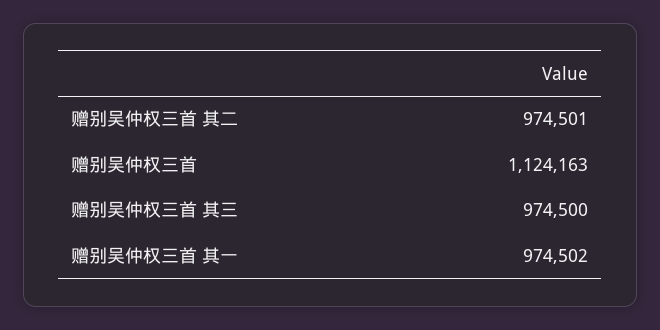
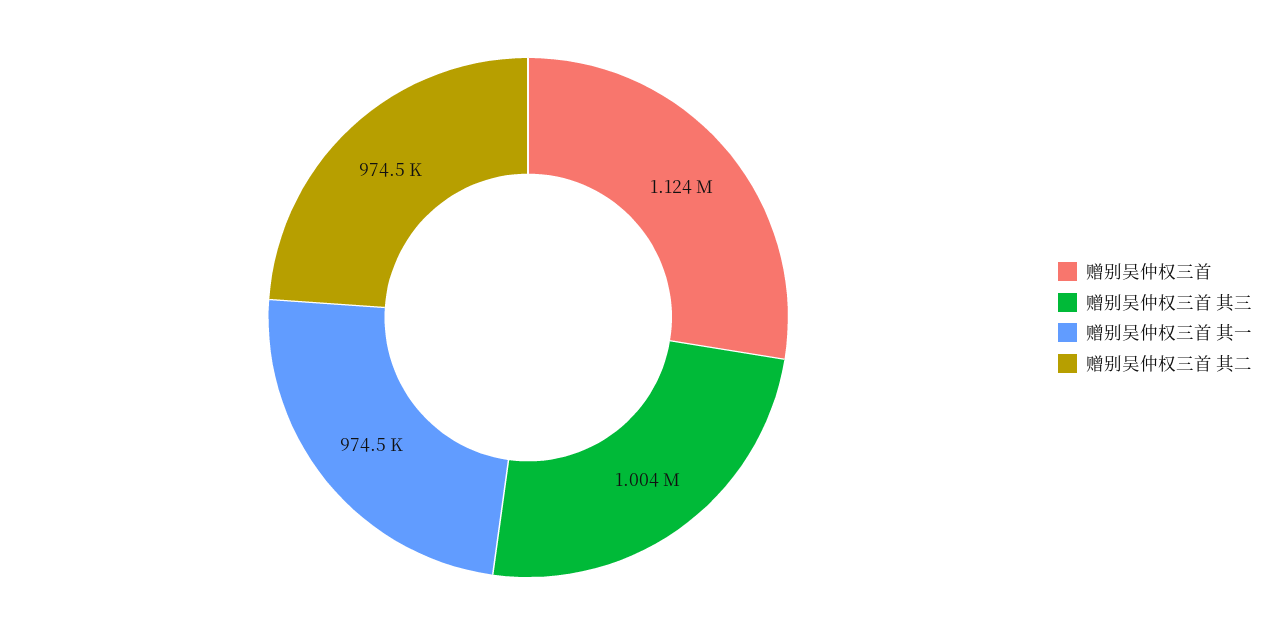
赠别吴仲权三首 其三: 974500 -> 1004000

